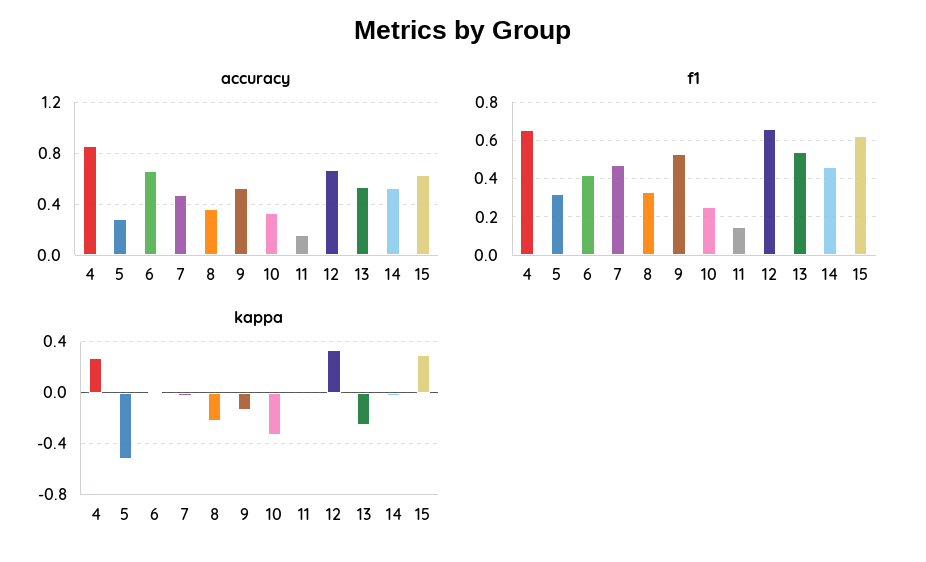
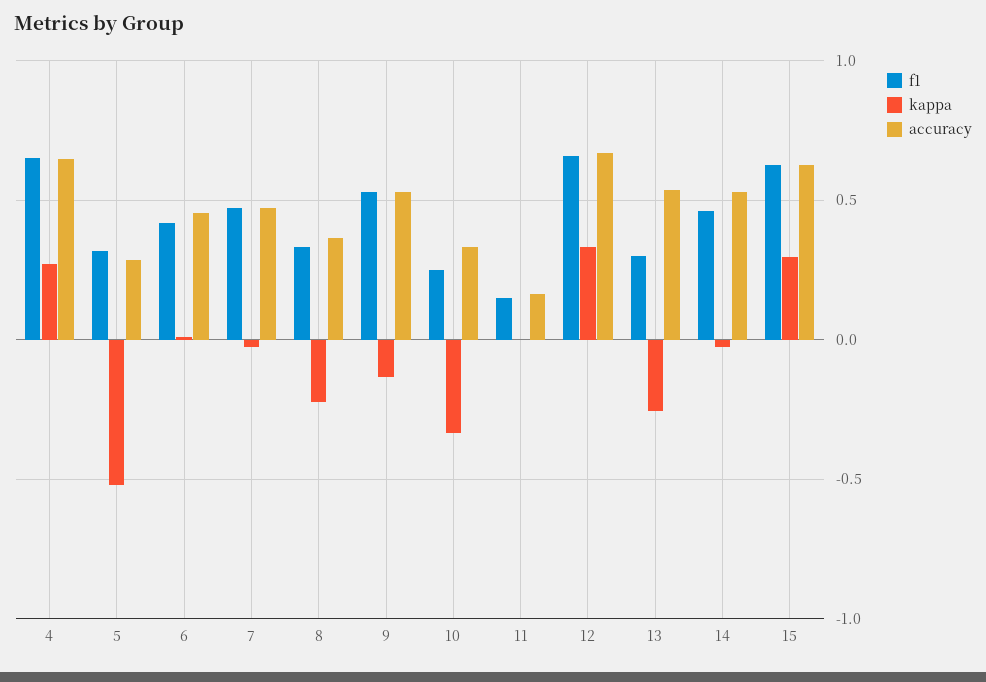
accuracy, 4: 0.85 -> 0.65
accuracy, 6: 0.65 -> 0.45
f1, 13: 0.55 -> 0.3

